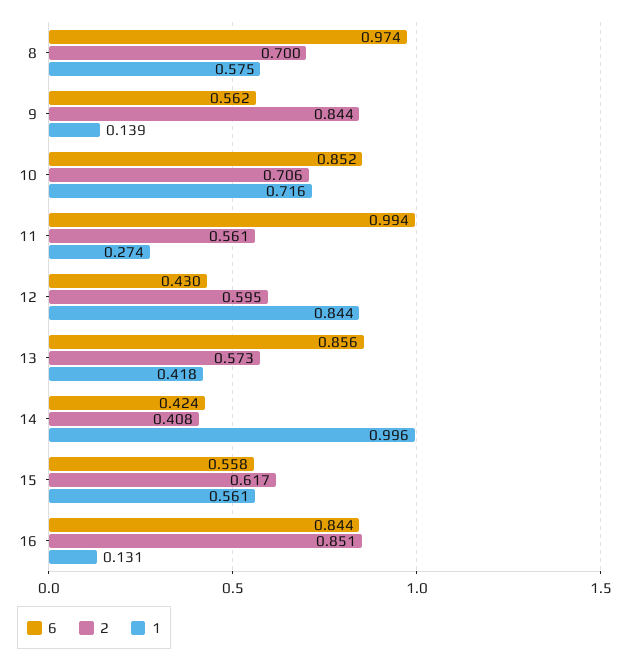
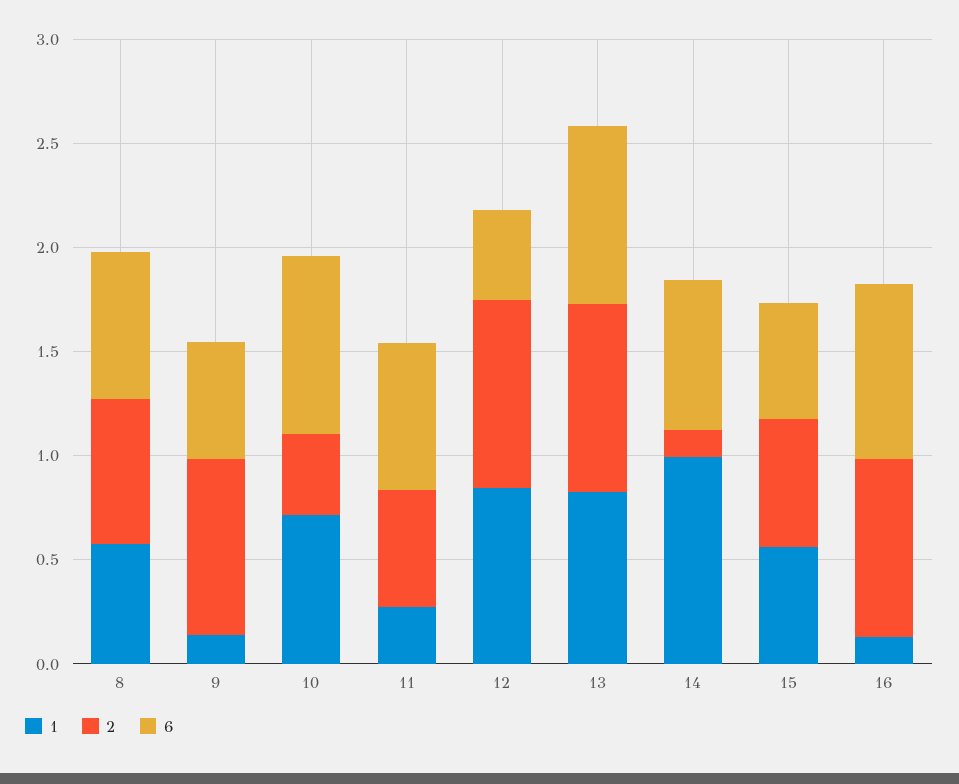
6, 8: 0.974 -> 0.7
2, 10: 0.706 -> 0.4
6, 11: 0.994 -> 0.7
2, 12: 0.595 -> 0.9
2, 13: 0.573 -> 0.9
1, 13: 0.418 -> 0.8
6, 14: 0.424 -> 0.7
2, 14: 0.408 -> 0.1

